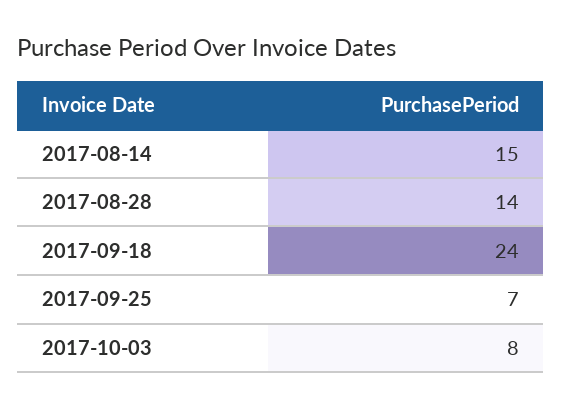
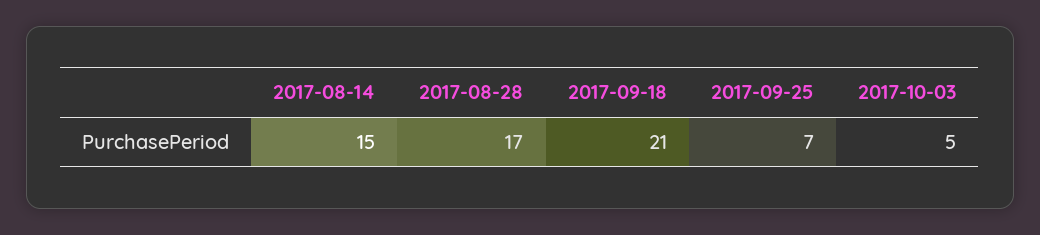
2017-08-28: 14 -> 17
2017-09-18: 24 -> 21
2017-10-03: 8 -> 5

